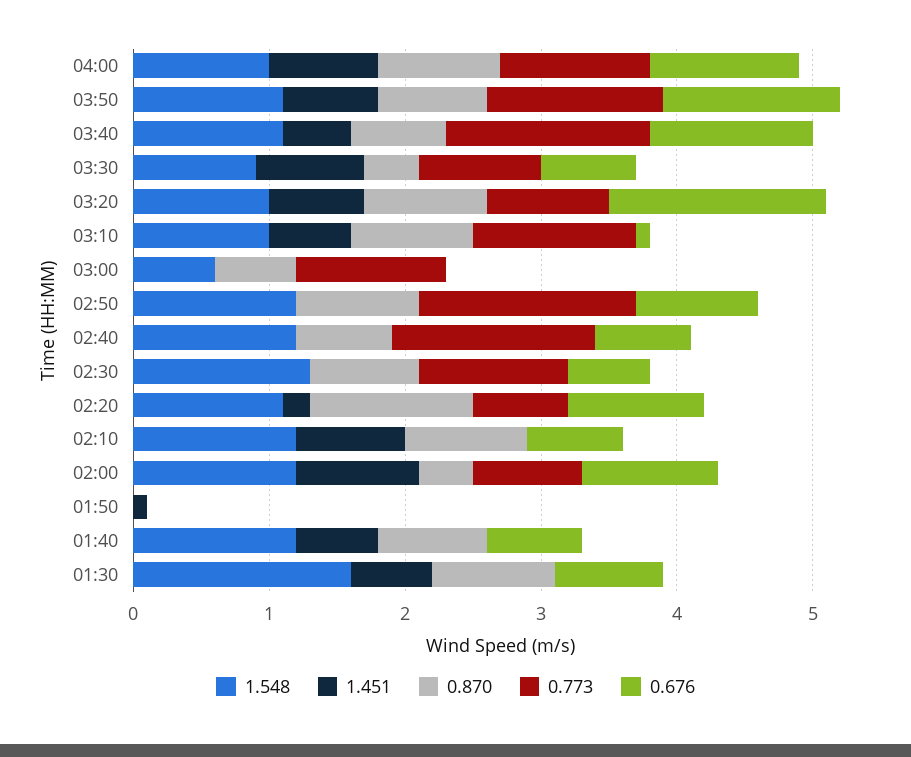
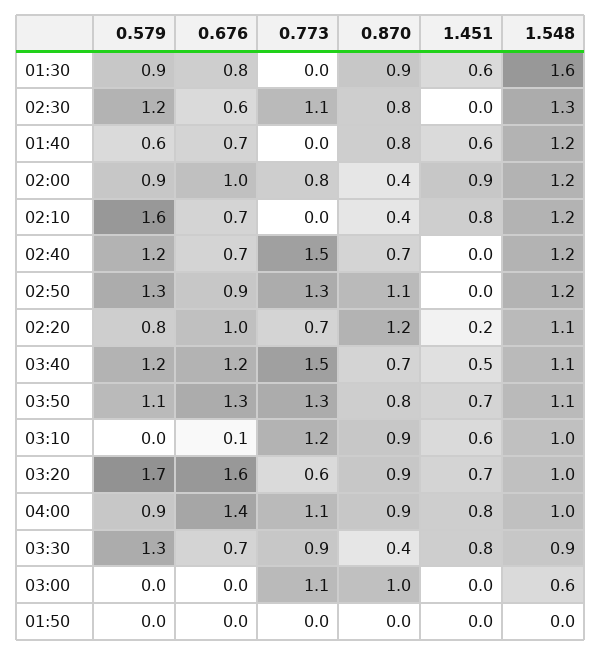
0.676, 04:00: 1.1 -> 1.4
0.773, 03:20: 0.9 -> 0.6
0.870, 03:00: 0.6 -> 1
0.870, 02:50: 0.9 -> 1.1
0.773, 02:50: 1.6 -> 1.3
0.870, 02:10: 0.9 -> 0.4
1.451, 01:50: 0.1 -> 0
0.579, 01:30: none -> 0.9
0.579, 02:30: none -> 1.2
0.579, 01:40: none -> 0.6
0.579, 02:00: none -> 0.9
0.579, 02:10: none -> 1.6
0.579, 02:40: none -> 1.2
0.579, 02:50: none -> 1.3
0.579, 02:20: none -> 0.8
0.579, 03:40: none -> 1.2
0.579, 03:50: none -> 1.1
0.579, 03:10: none -> 0
0.579, 03:20: none -> 1.7
0.579, 04:00: none -> 0.9
0.579, 03:30: none -> 1.3
0.579, 03:00: none -> 0
0.579, 01:50: none -> 0

